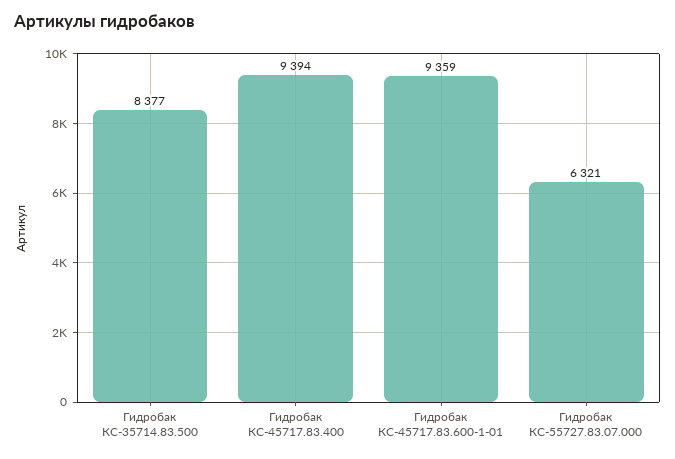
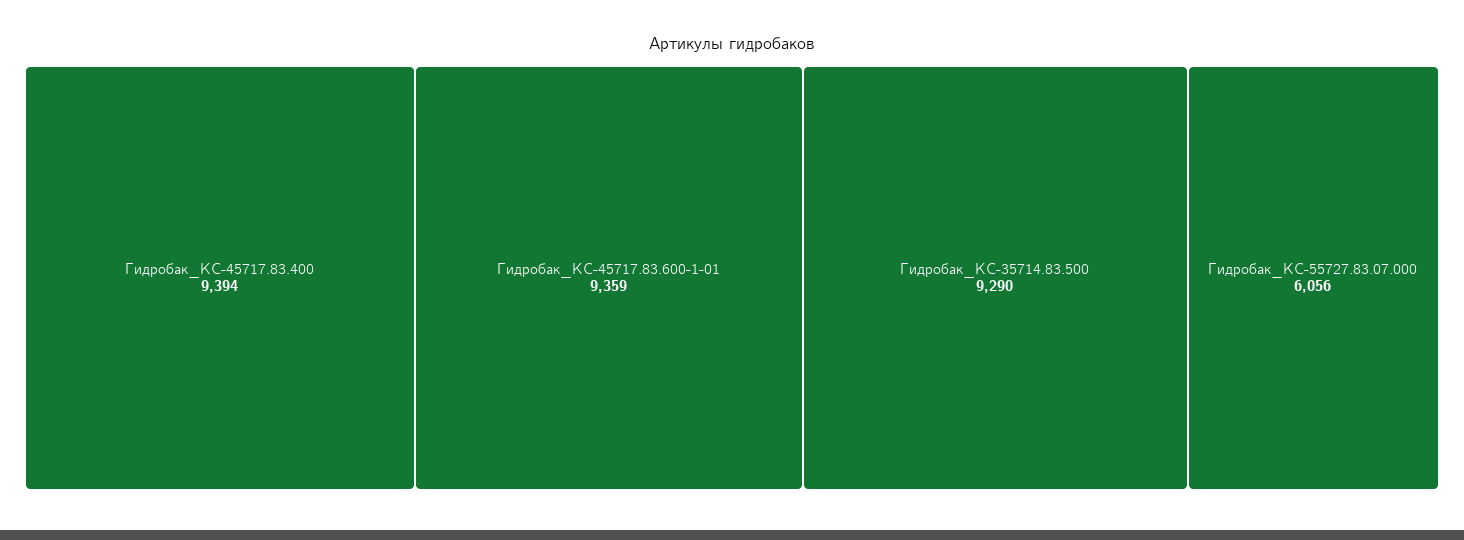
Гидробак КС-35714.83.500: 8377 -> 9290
Гидробак КС-55727.83.07.000: 6321 -> 6056

